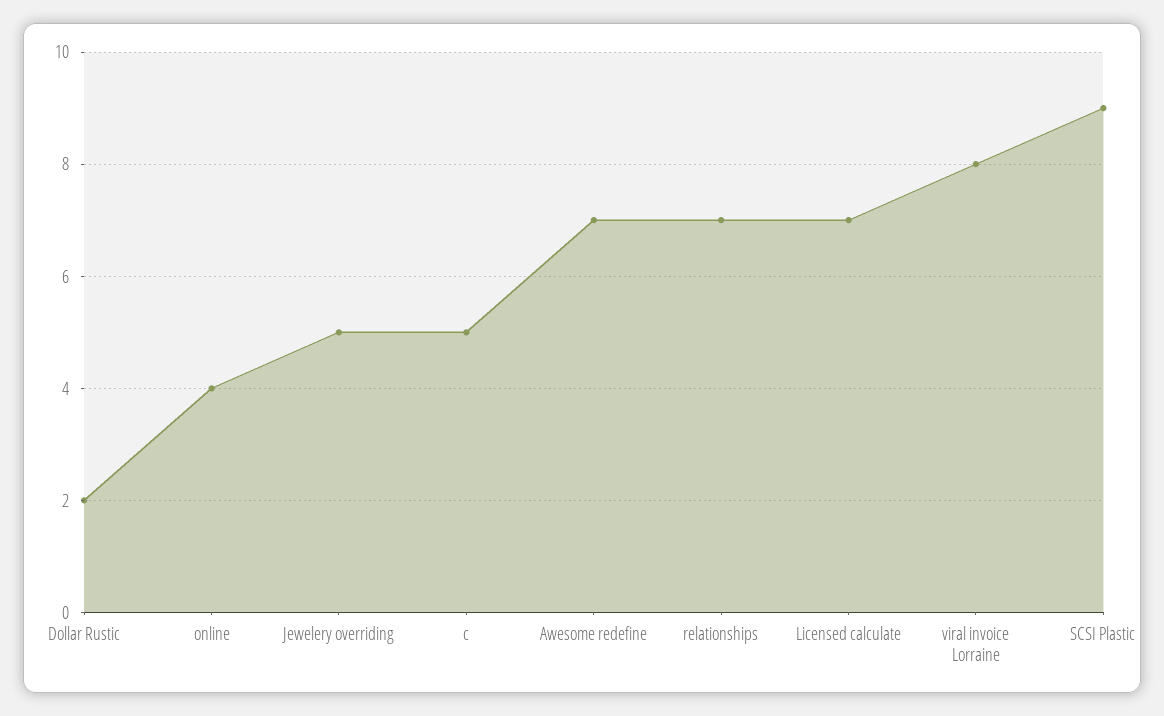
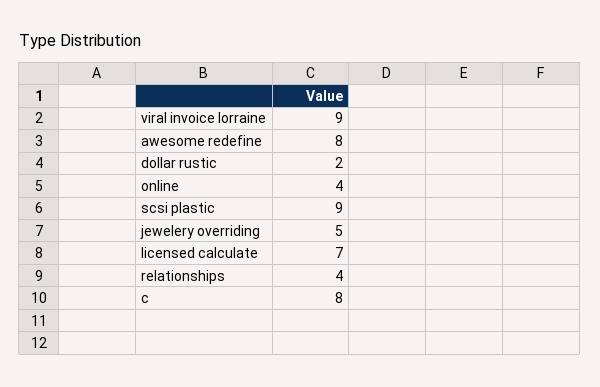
c: 5 -> 8
Awesome redefine: 7 -> 8
relationships: 7 -> 4
viral invoice Lorraine: 8 -> 9

